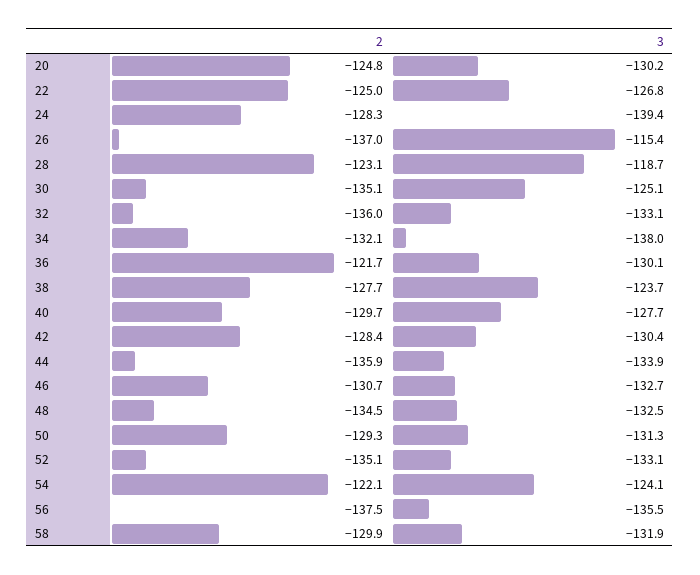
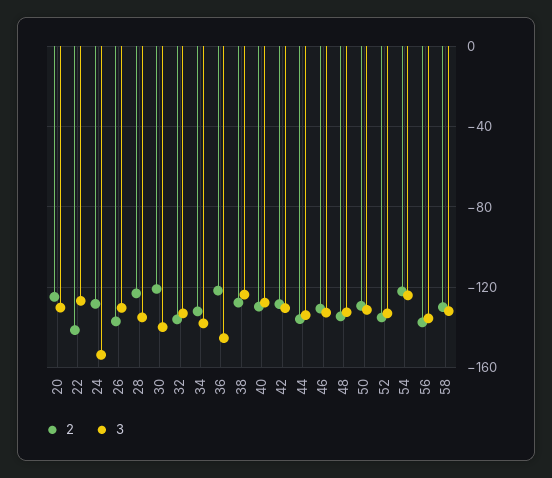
2, 22: -125 -> -140
3, 24: -139.4 -> -155
3, 26: -115.4 -> -130
3, 28: -118.7 -> -135
2, 30: -135.1 -> -120
3, 30: -125.1 -> -140
3, 36: -130.1 -> -145

